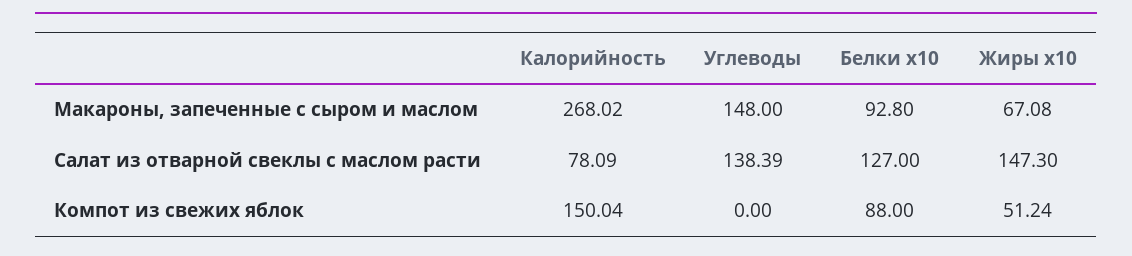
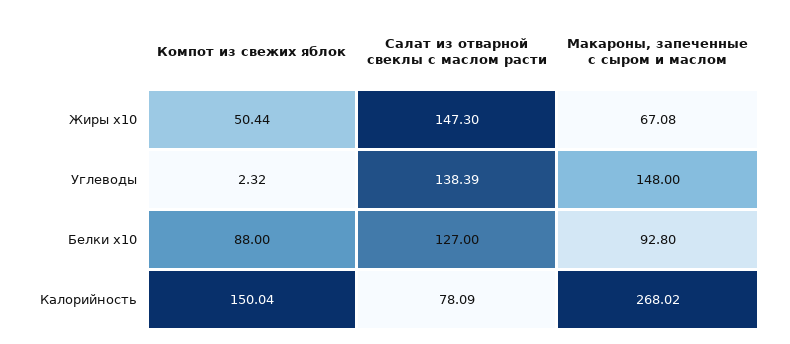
Углеводы, Компот из свежих яблок: 0 -> 2.32
Жиры x10, Компот из свежих яблок: 51.24 -> 50.44

